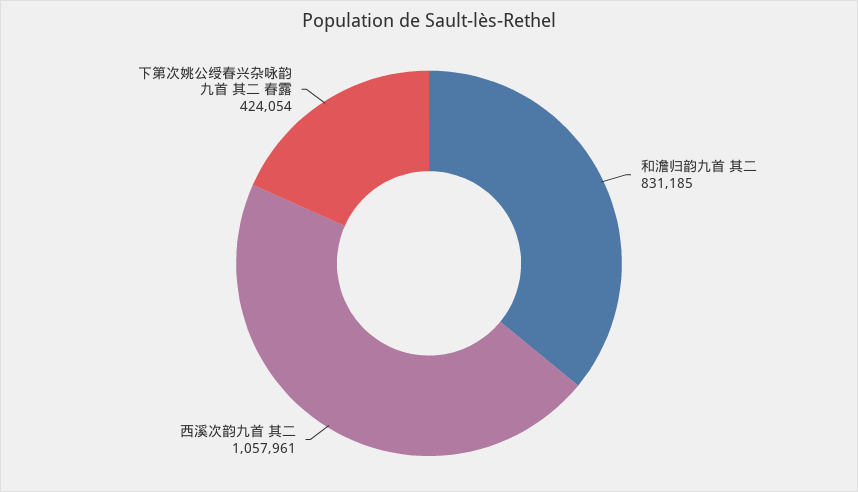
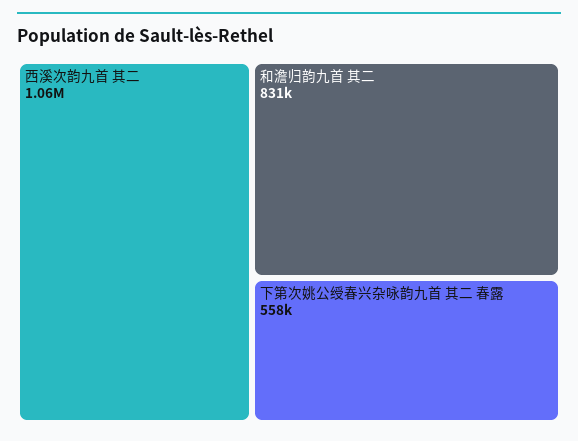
下第次姚公绶春兴杂咏韵九首 其二 春露: 424054 -> 558000

